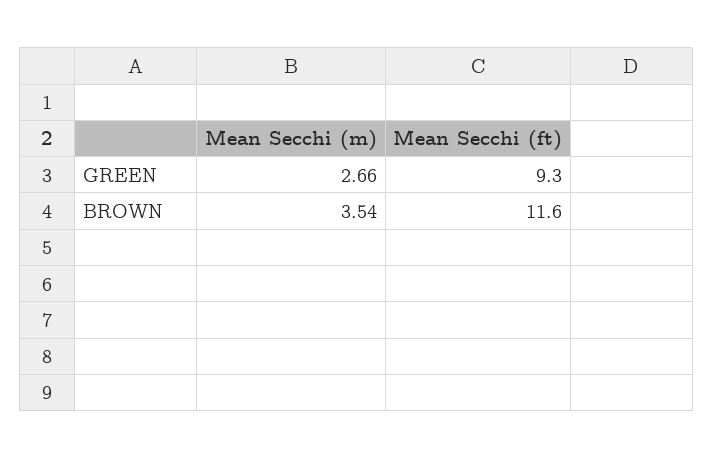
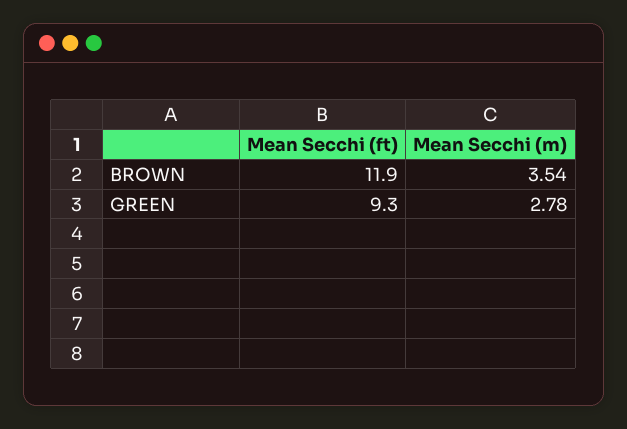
Mean Secchi (m), GREEN: 2.66 -> 2.78
Mean Secchi (ft), BROWN: 11.6 -> 11.9

